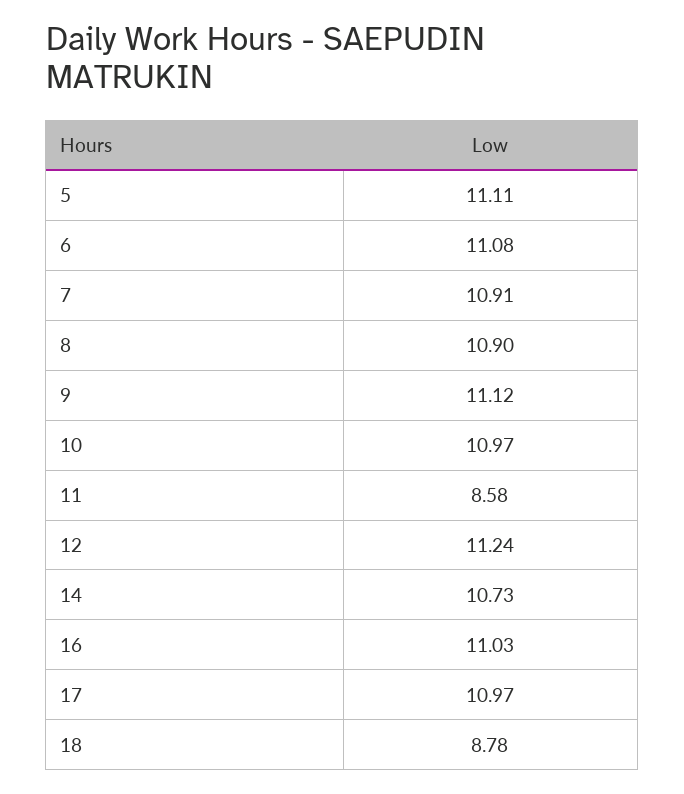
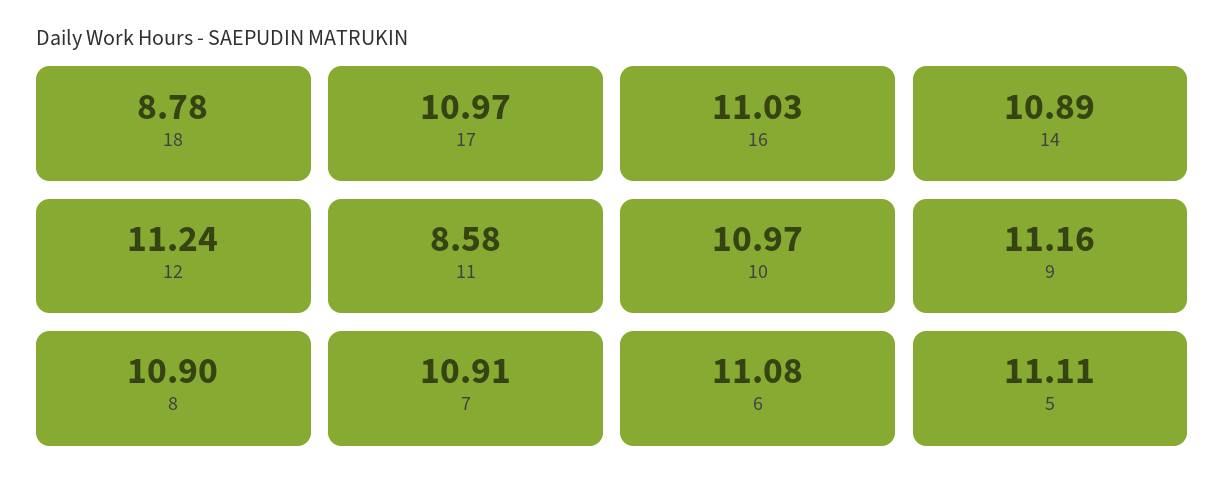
9: 11.12 -> 11.16
14: 10.73 -> 10.89

